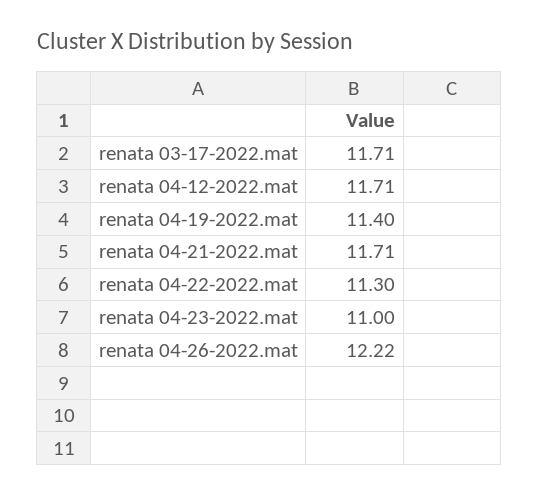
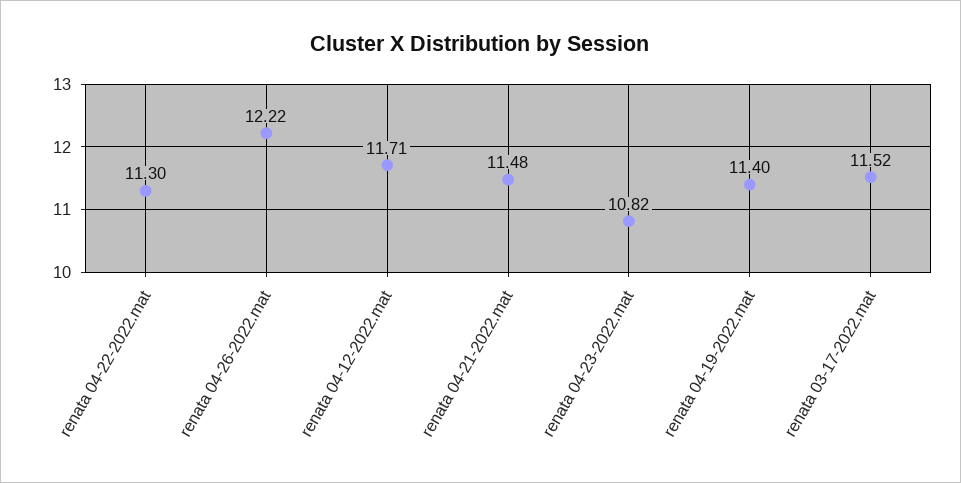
renata 03-17-2022.mat: 11.71 -> 11.52
renata 04-21-2022.mat: 11.71 -> 11.48
renata 04-23-2022.mat: 11 -> 10.82

